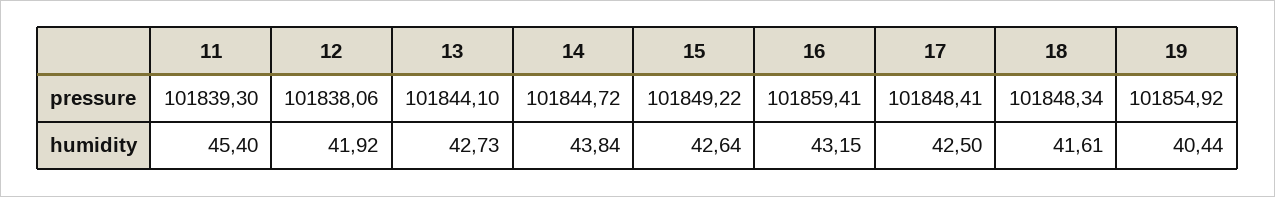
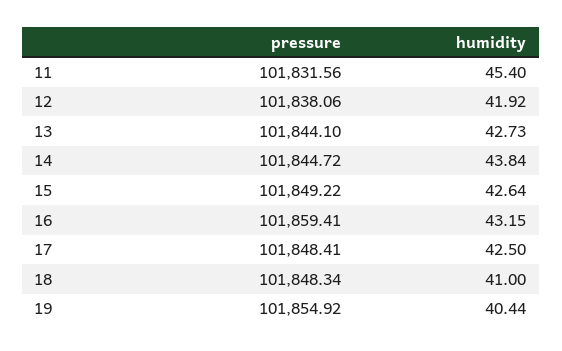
11, pressure: 101839.3 -> 101831.56
18, humidity: 41.61 -> 41

